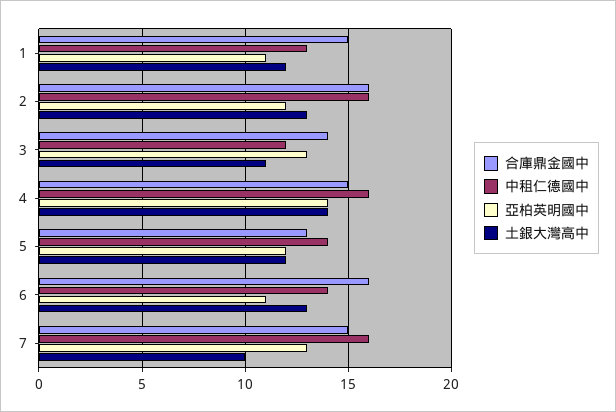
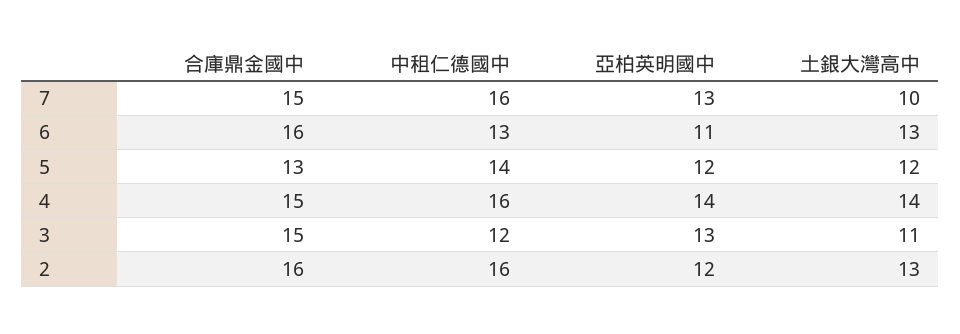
合庫鼎金國中, 1: 15 -> none
中租仁德國中, 1: 13 -> none
亞柏英明國中, 1: 11 -> none
土銀大灣高中, 1: 12 -> none
合庫鼎金國中, 3: 14 -> 15
中租仁德國中, 6: 14 -> 13

